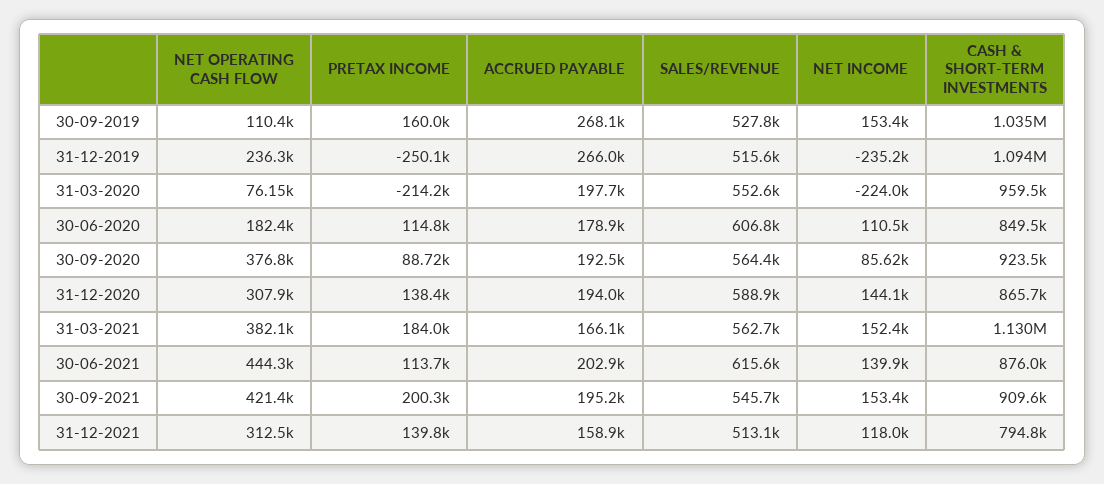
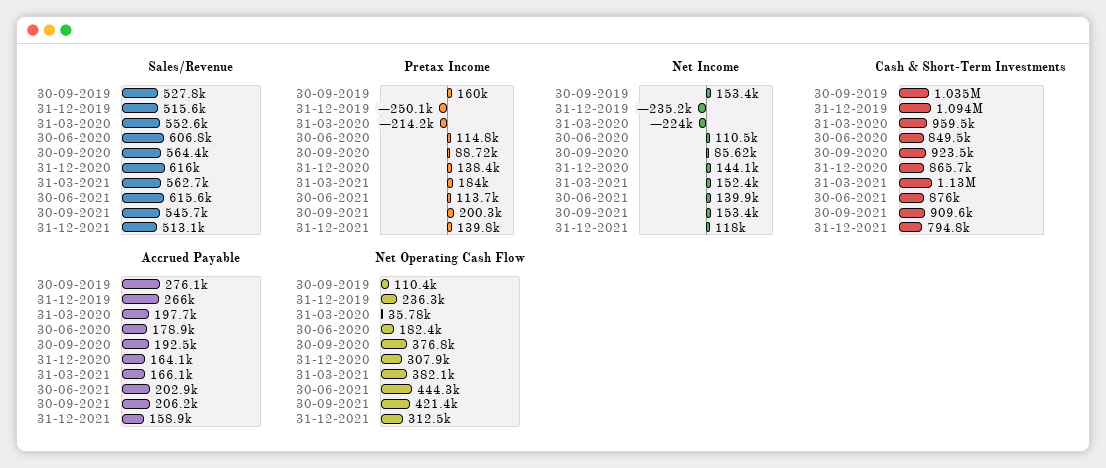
ACCRUED PAYABLE, 30-09-2019: 268100 -> 276100
NET OPERATING CASH FLOW, 31-03-2020: 76150 -> 35780
ACCRUED PAYABLE, 31-12-2020: 194000 -> 164100
SALES/REVENUE, 31-12-2020: 588900 -> 616000
ACCRUED PAYABLE, 30-09-2021: 195200 -> 206200

